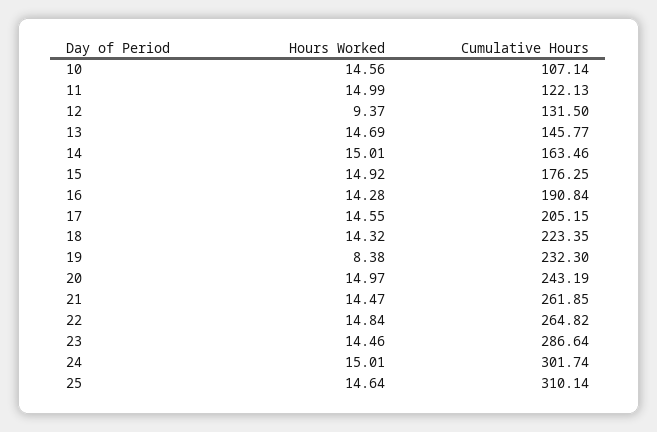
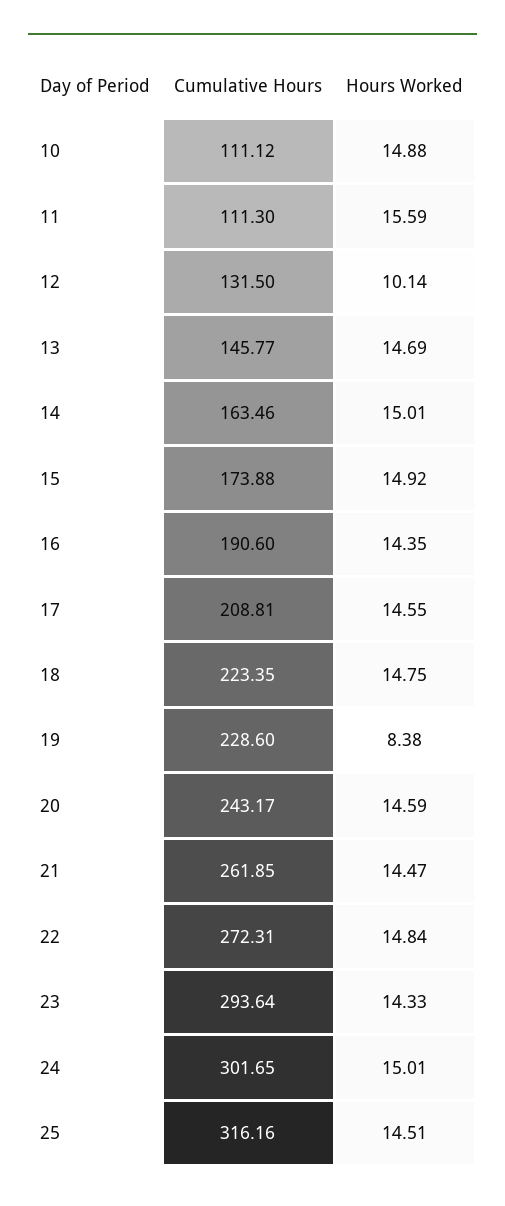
Hours Worked, 10: 14.56 -> 14.88
Cumulative Hours, 10: 107.14 -> 111.12
Hours Worked, 11: 14.99 -> 15.59
Cumulative Hours, 11: 122.13 -> 111.3
Hours Worked, 12: 9.37 -> 10.14
Cumulative Hours, 15: 176.25 -> 173.88
Hours Worked, 16: 14.28 -> 14.35
Cumulative Hours, 16: 190.84 -> 190.6
Cumulative Hours, 17: 205.15 -> 208.81
Hours Worked, 18: 14.32 -> 14.75
Cumulative Hours, 19: 232.3 -> 228.6
Hours Worked, 20: 14.97 -> 14.59
Cumulative Hours, 20: 243.19 -> 243.17
Cumulative Hours, 22: 264.82 -> 272.31
Hours Worked, 23: 14.46 -> 14.33
Cumulative Hours, 23: 286.64 -> 293.64
Cumulative Hours, 24: 301.74 -> 301.65
Hours Worked, 25: 14.64 -> 14.51
Cumulative Hours, 25: 310.14 -> 316.16

